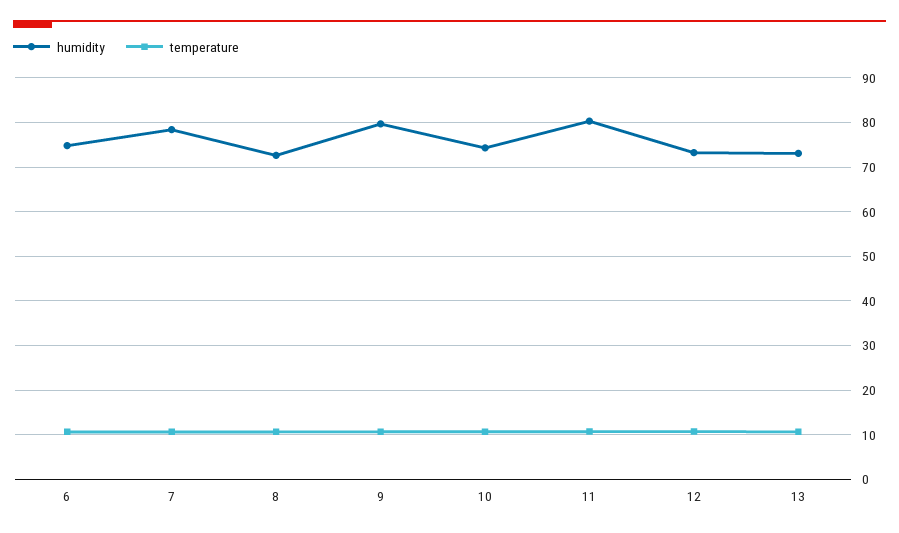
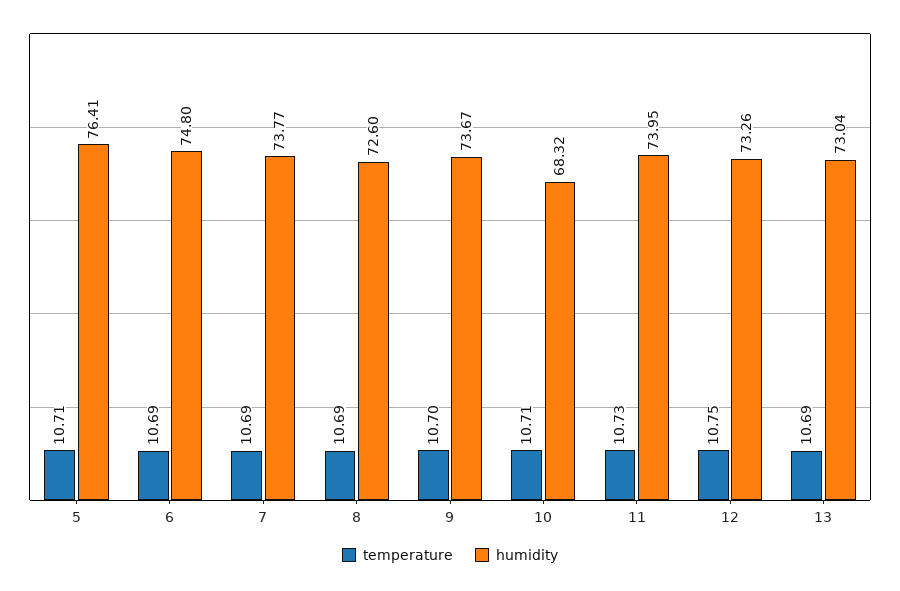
humidity, 7: 78 -> 73.77
humidity, 9: 80 -> 73.67
humidity, 10: 74 -> 68.32
humidity, 11: 80 -> 73.95
temperature, 5: none -> 10.71
humidity, 5: none -> 76.41

